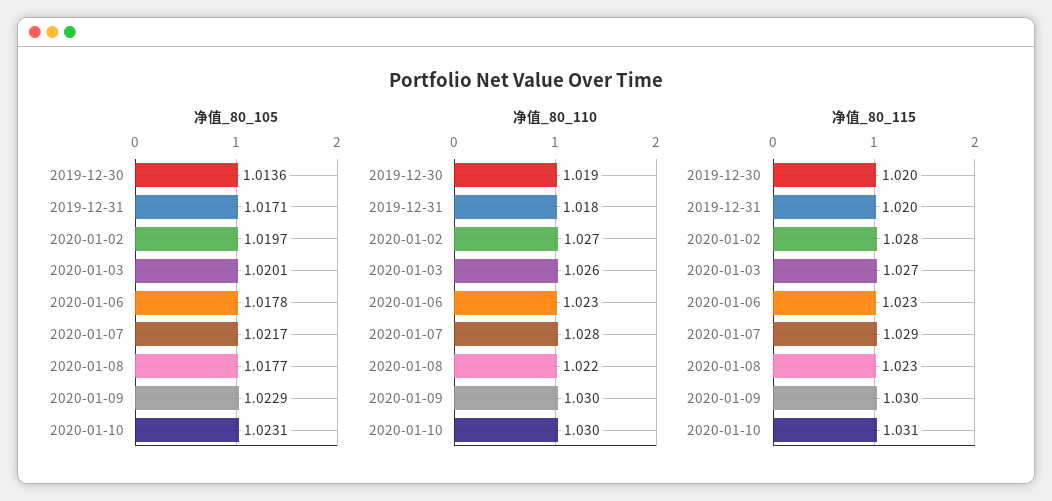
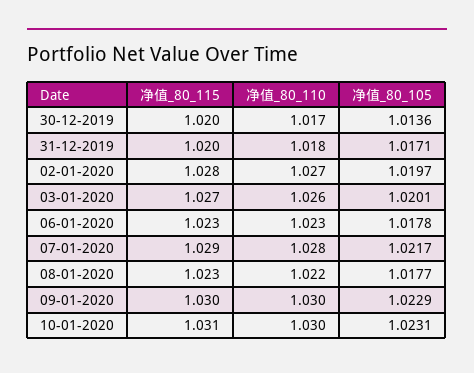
净值_80_110, 2019-12-30: 1.019 -> 1.017

